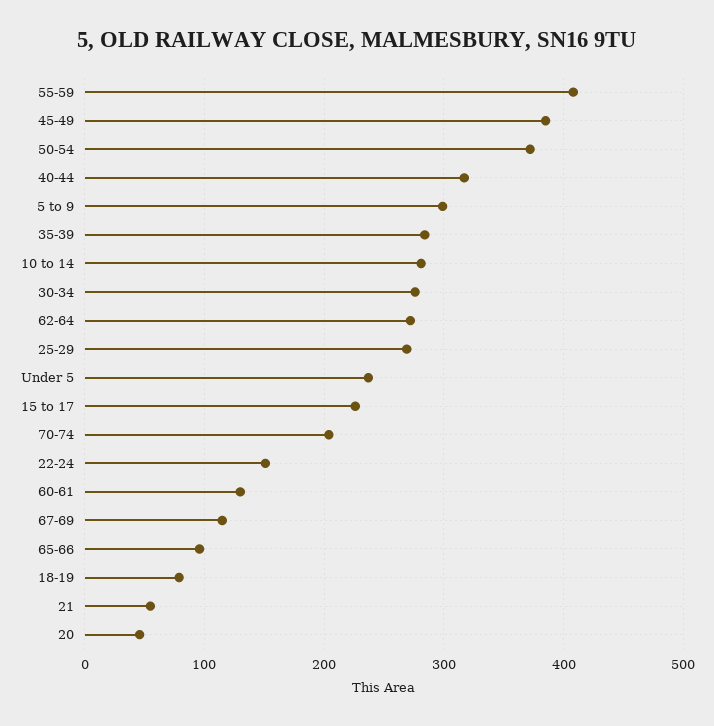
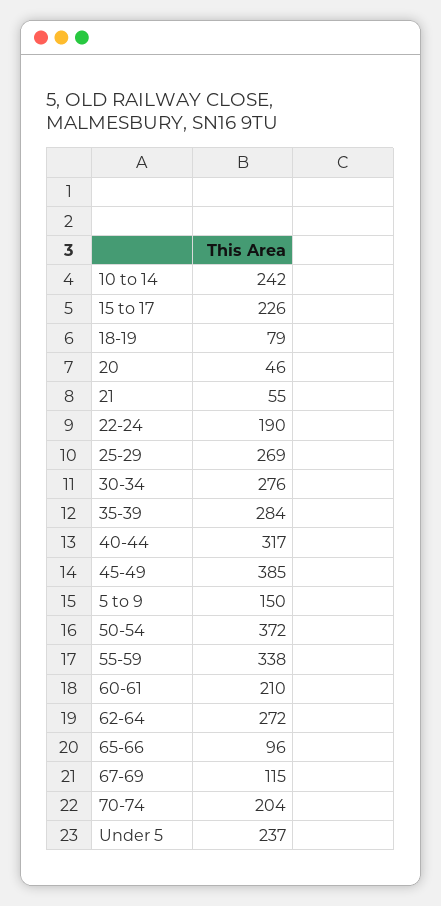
55-59: 410 -> 338
5 to 9: 300 -> 150
10 to 14: 280 -> 242
22-24: 150 -> 190
60-61: 130 -> 210

